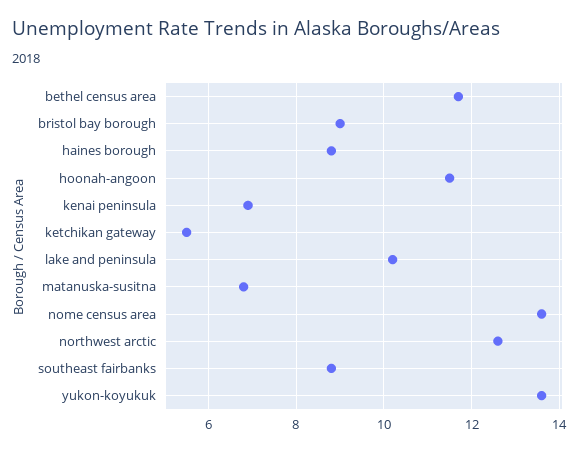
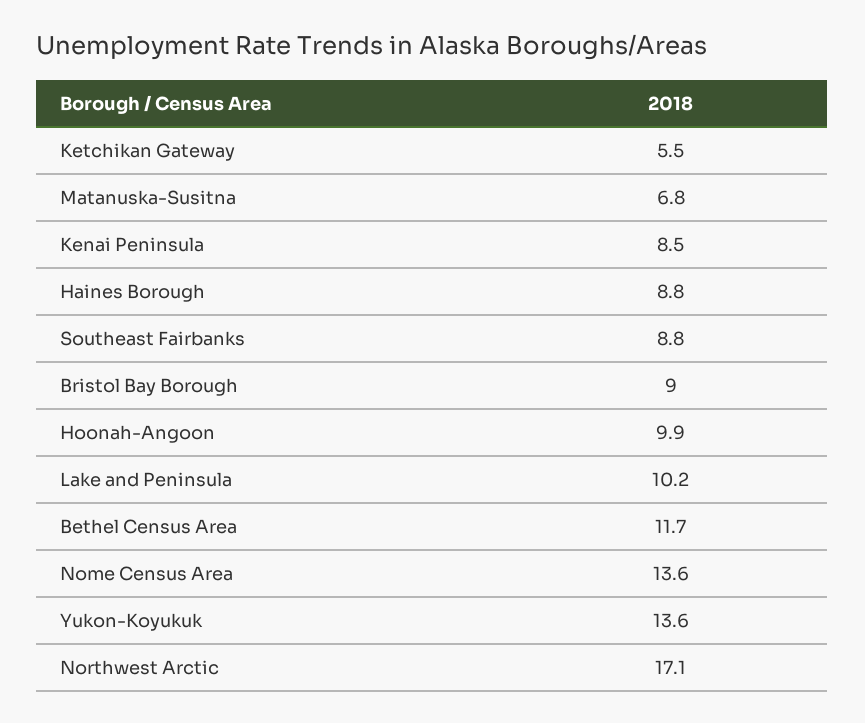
hoonah-angoon: 11.5 -> 9.9
kenai peninsula: 7 -> 8.5
northwest arctic: 12.5 -> 17.1

